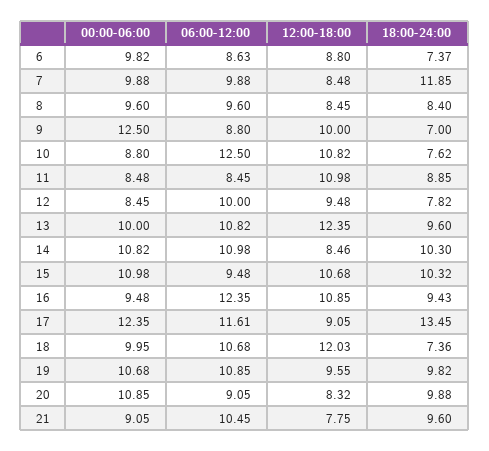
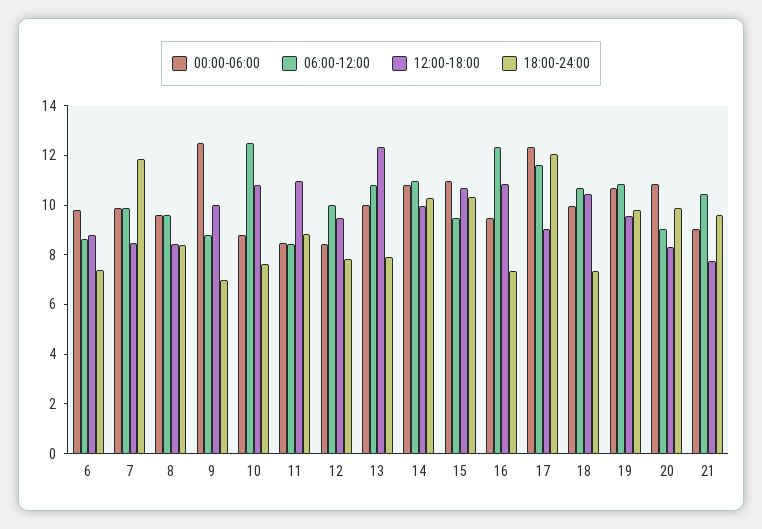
18:00-24:00, 13: 9.6 -> 8
12:00-18:00, 14: 8.46 -> 10
18:00-24:00, 16: 9.43 -> 7.5
18:00-24:00, 17: 13.45 -> 12
12:00-18:00, 18: 12.03 -> 10.5

